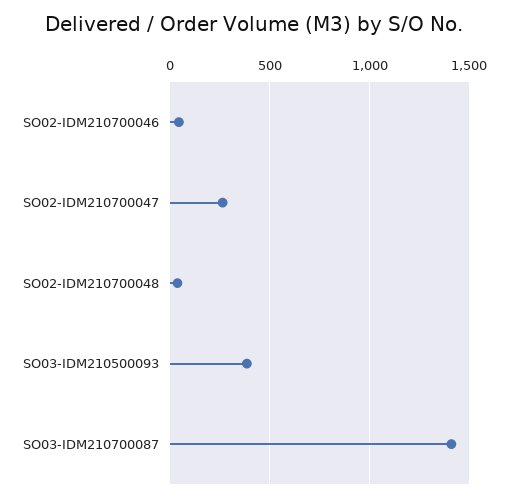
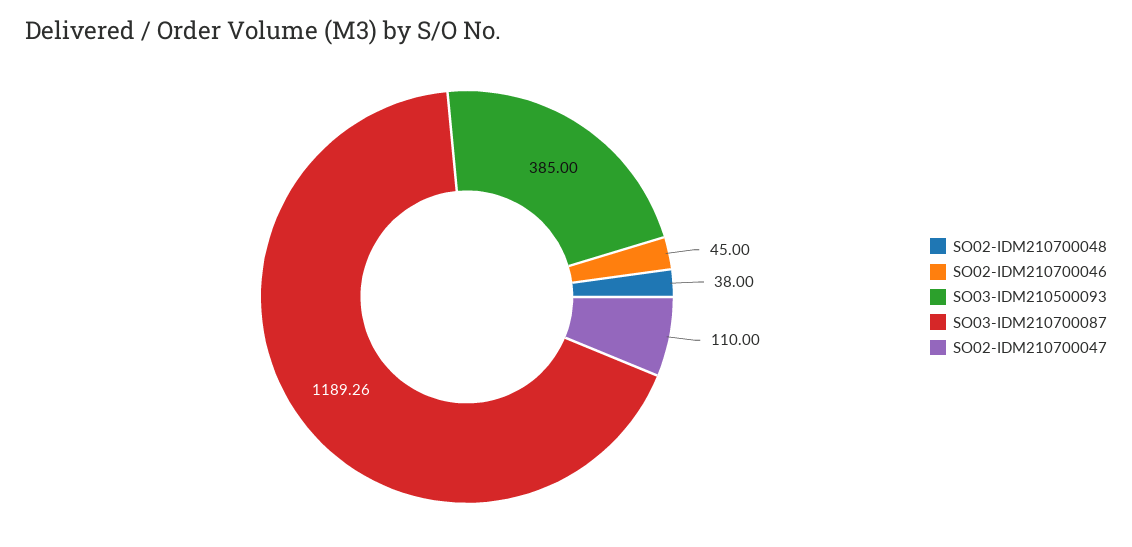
SO02-IDM210700047: 250 -> 110
SO03-IDM210700087: 1400 -> 1189.26

